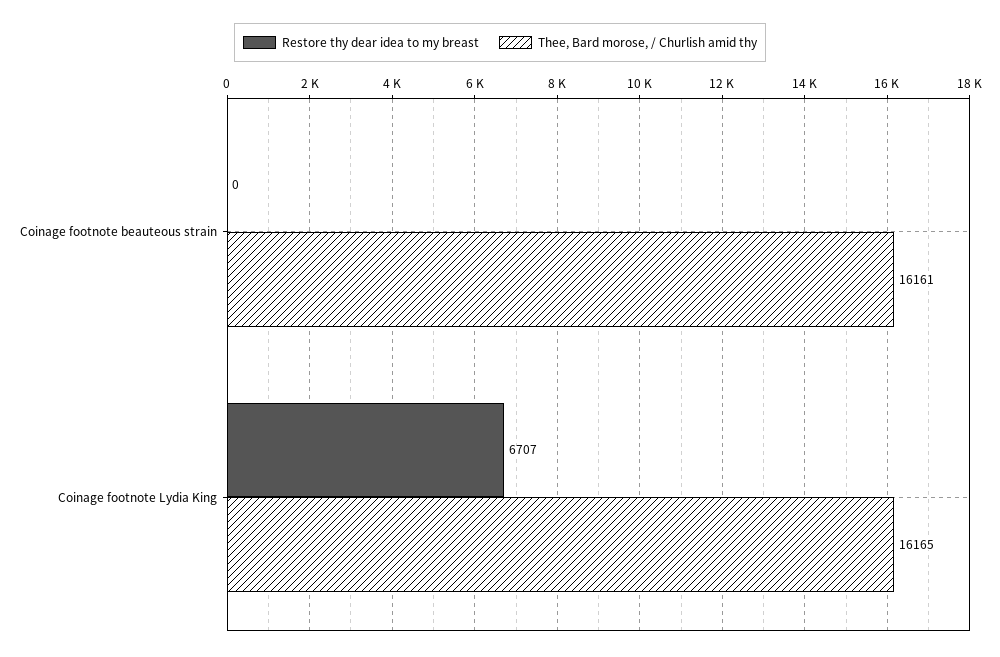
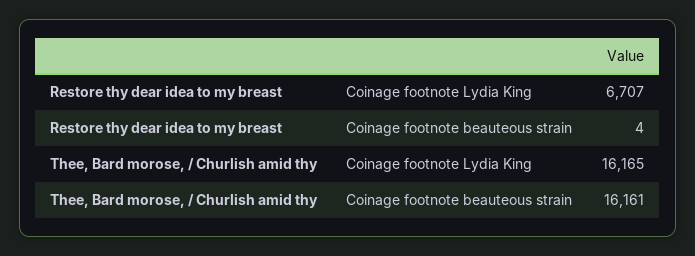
Restore thy dear idea to my breast, Coinage footnote beauteous strain: 0 -> 4

